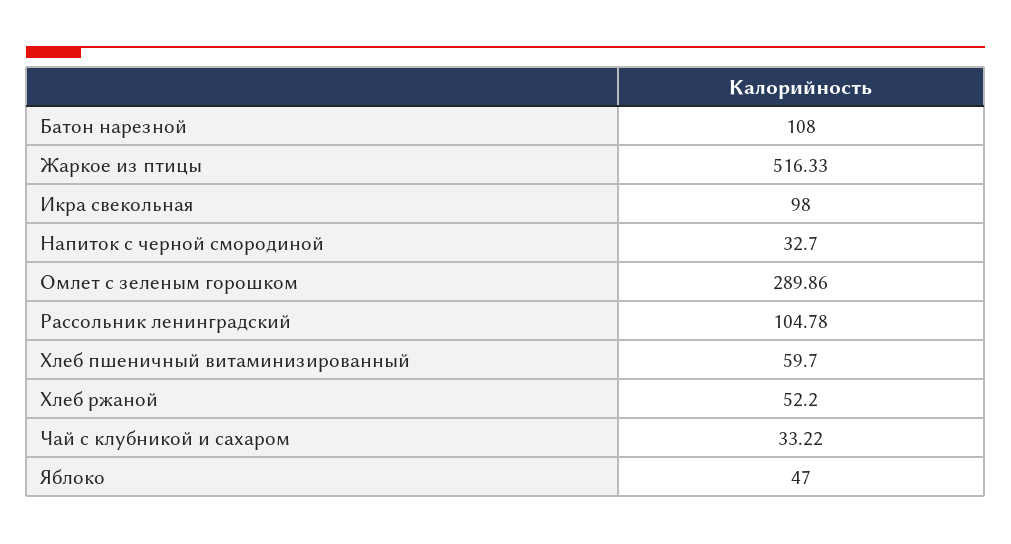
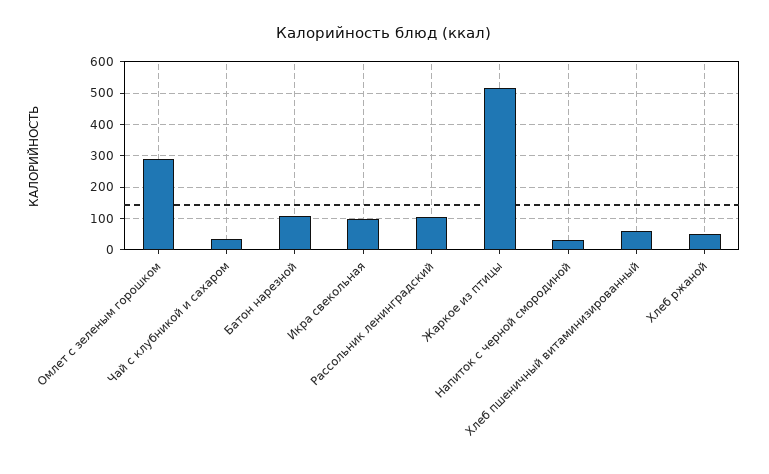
Яблоко: 47 -> none

